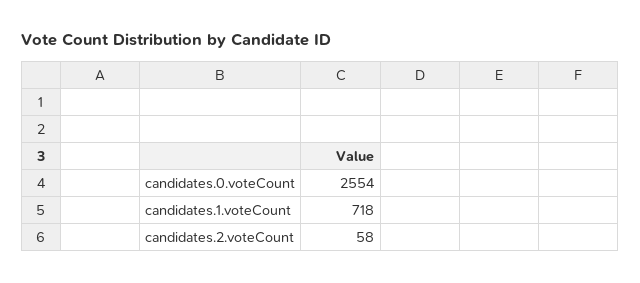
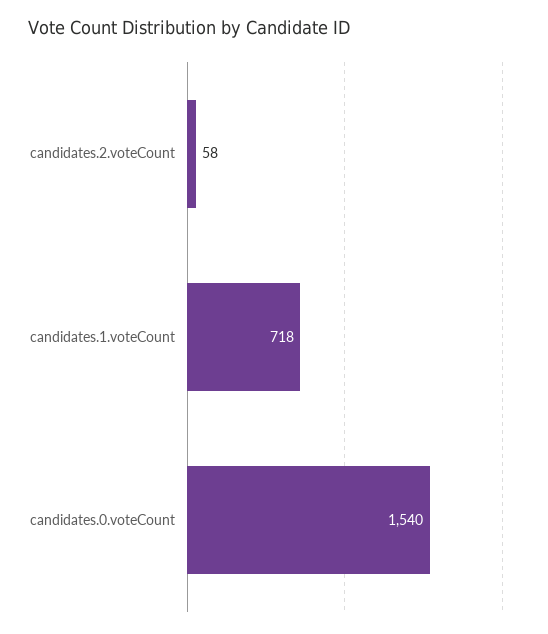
candidates.0.voteCount: 2554 -> 1540

